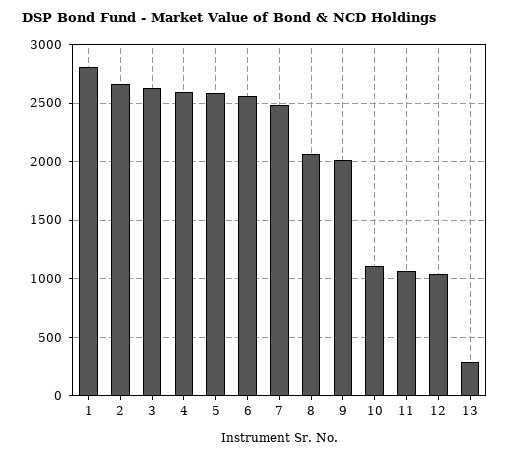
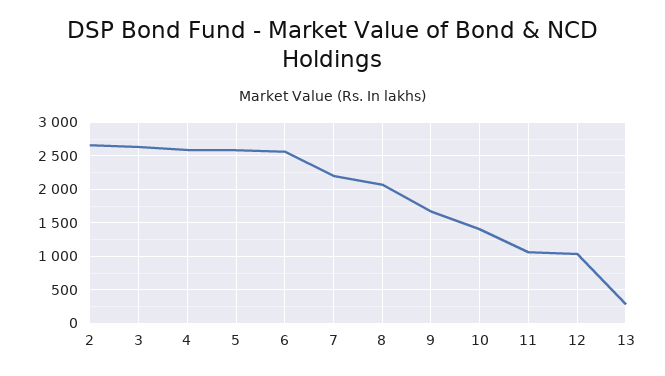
1: 2800 -> none
7: 2500 -> 2200
9: 2000 -> 1700
10: 1100 -> 1400

